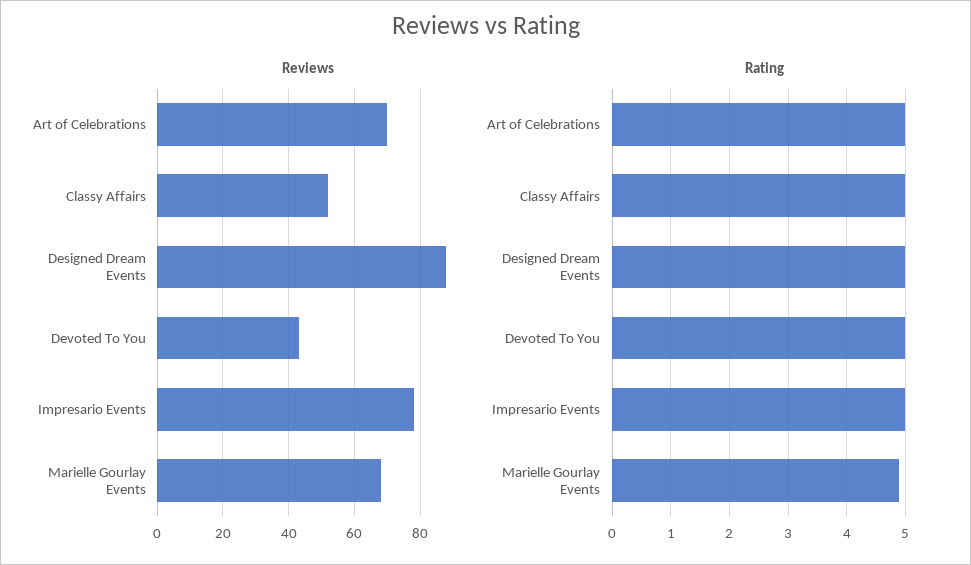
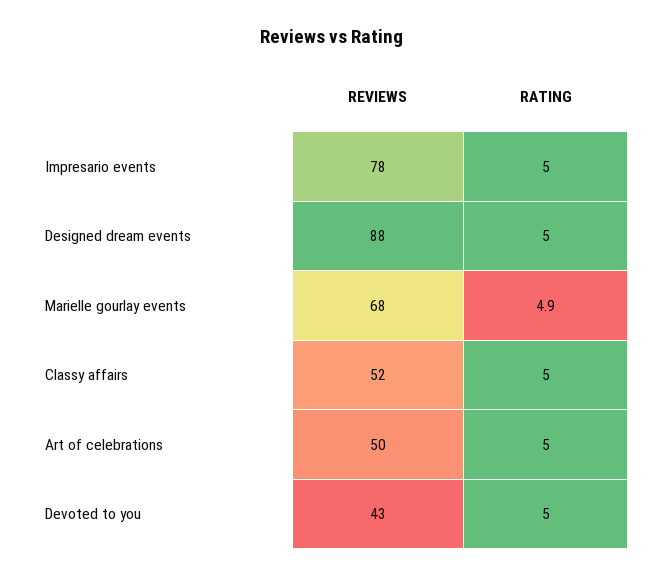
Reviews, Art of Celebrations: 70 -> 50

